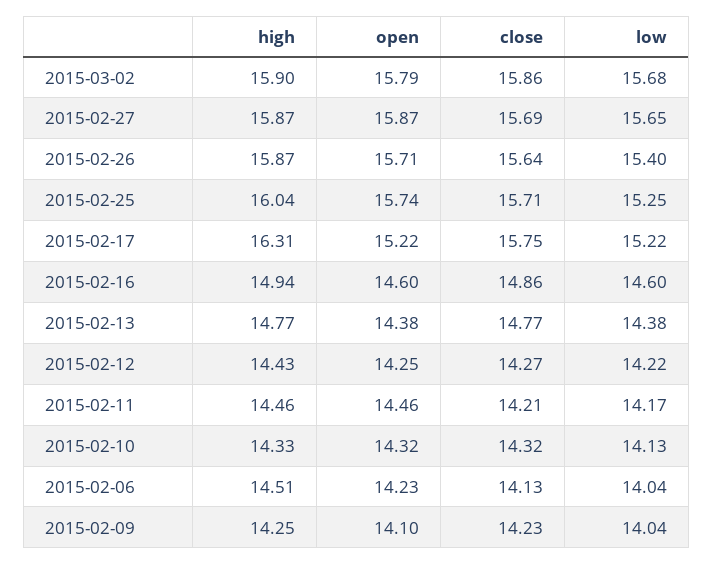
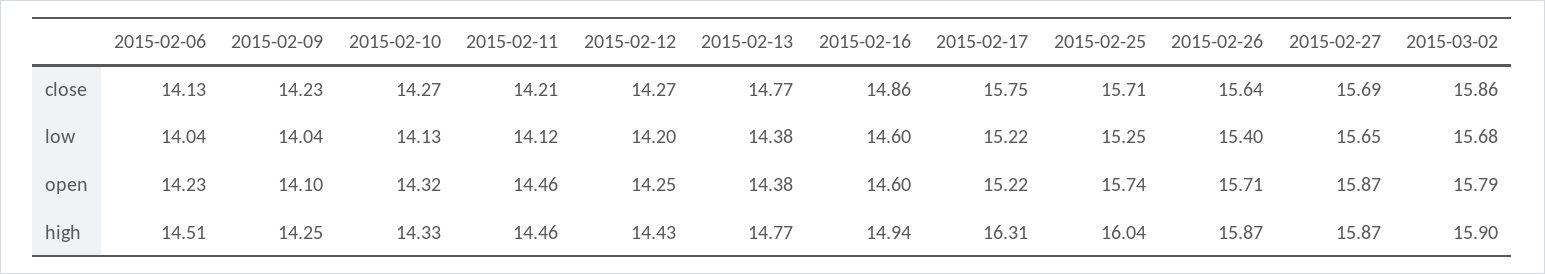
low, 2015-02-12: 14.22 -> 14.2
low, 2015-02-11: 14.17 -> 14.12
close, 2015-02-10: 14.32 -> 14.27

